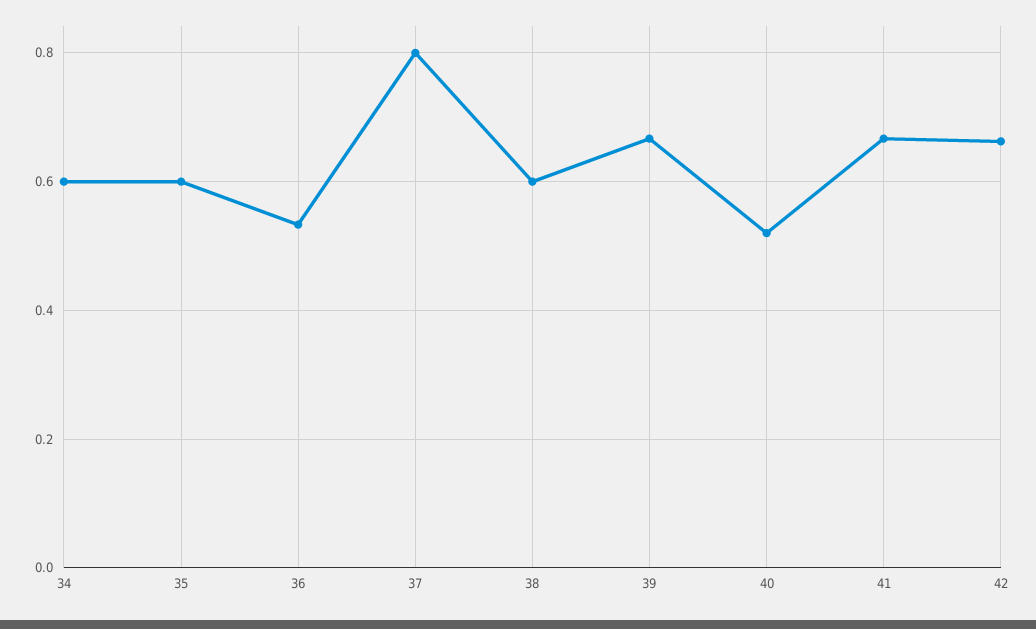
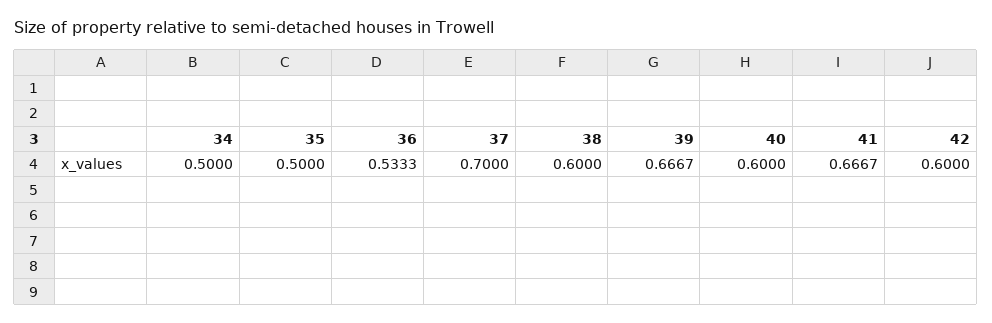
34: 0.6 -> 0.5
35: 0.6 -> 0.5
37: 0.8 -> 0.7
40: 0.52 -> 0.6
42: 0.66 -> 0.6

